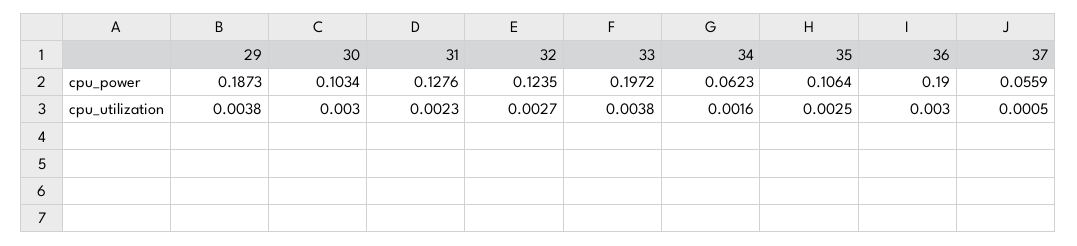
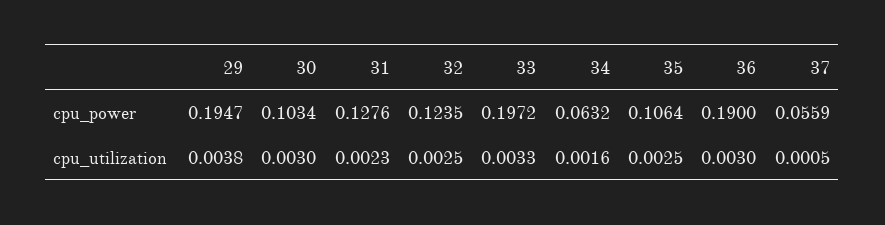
29, cpu_power: 0.1873 -> 0.1947
34, cpu_power: 0.0623 -> 0.0632
32, cpu_utilization: 0.0027 -> 0.0025
33, cpu_utilization: 0.0038 -> 0.0033

